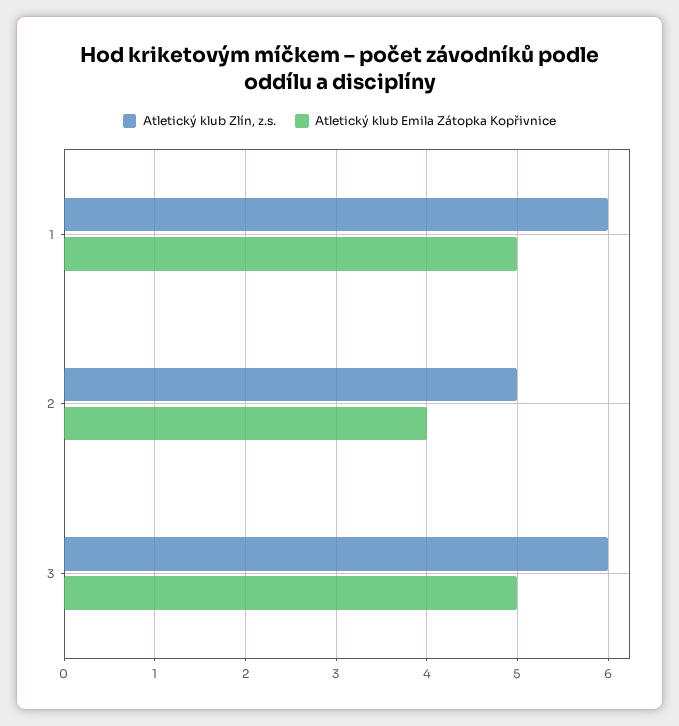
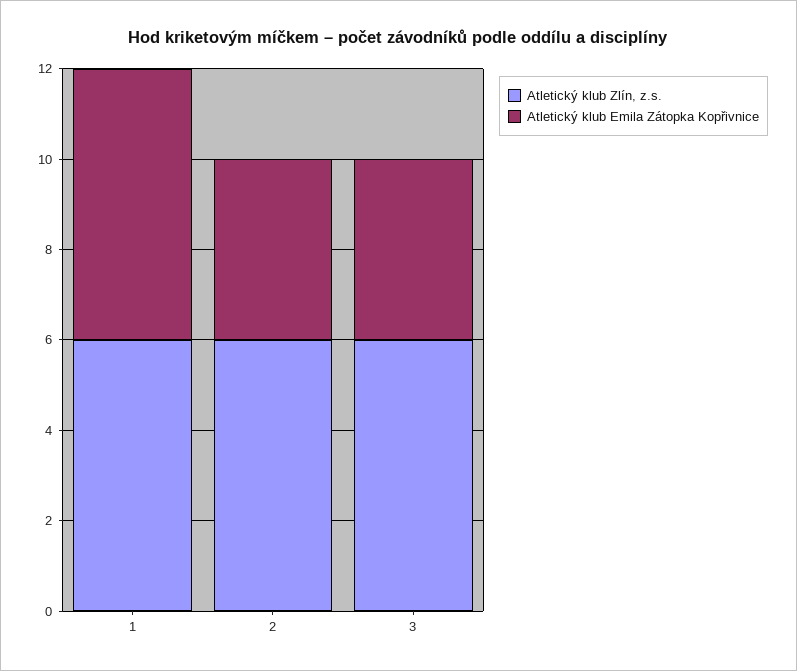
Atletický klub Emila Zátopka Kopřivnice, 1: 5 -> 6
Atletický klub Zlín, z.s., 2: 5 -> 6
Atletický klub Emila Zátopka Kopřivnice, 3: 5 -> 4

